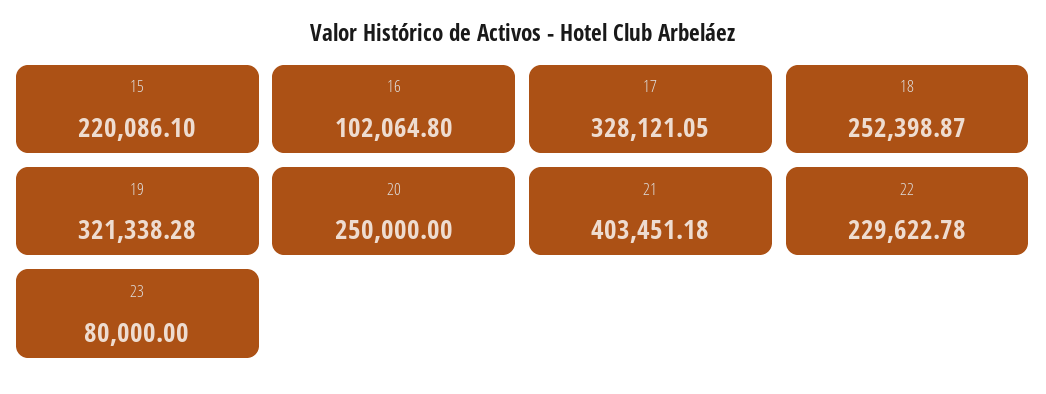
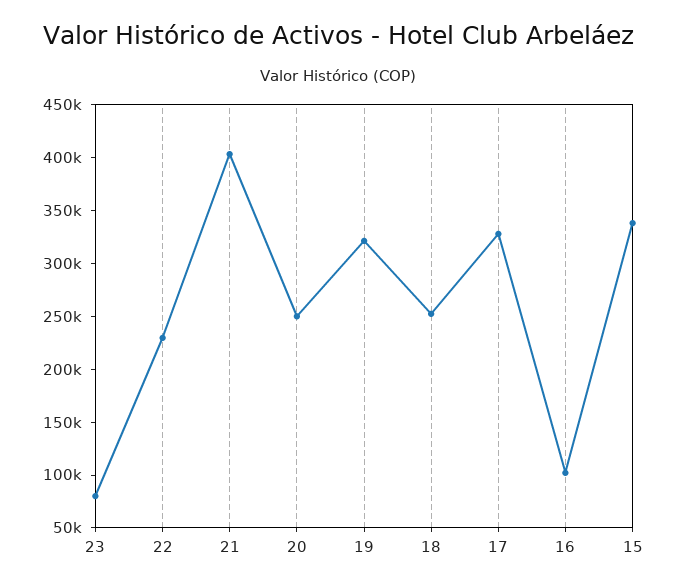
15: 220086.1 -> 340000

